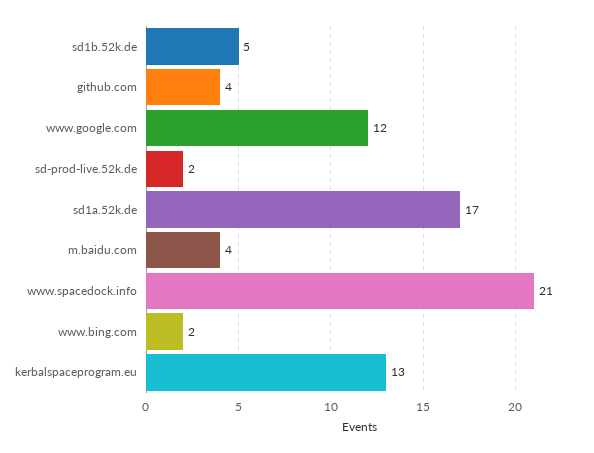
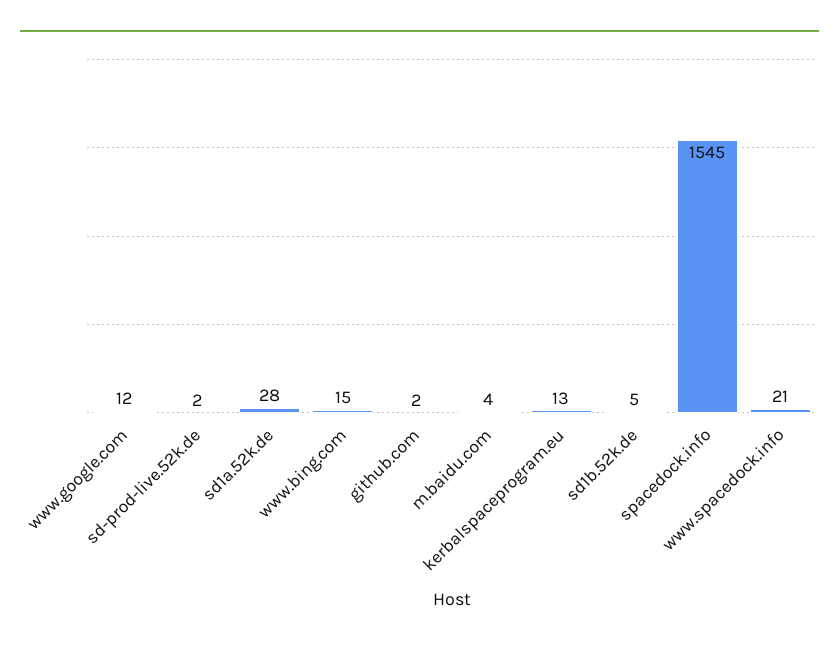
github.com: 4 -> 2
sd1a.52k.de: 17 -> 28
www.bing.com: 2 -> 15
spacedock.info: none -> 1545

